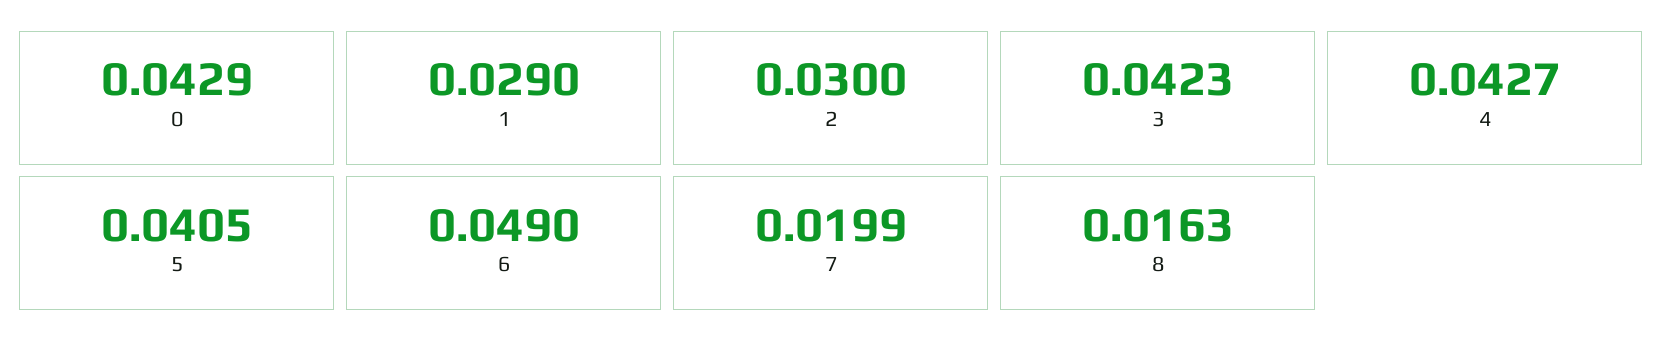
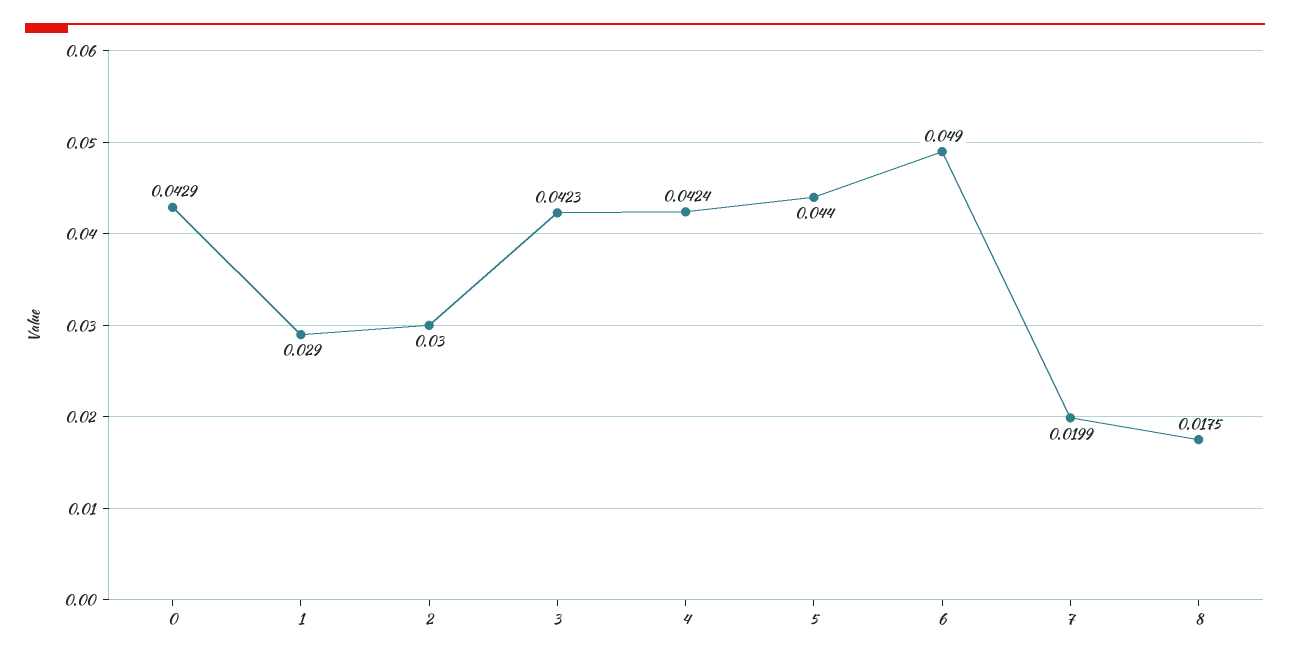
4: 0.0427 -> 0.0424
5: 0.0405 -> 0.044
8: 0.0163 -> 0.0175

